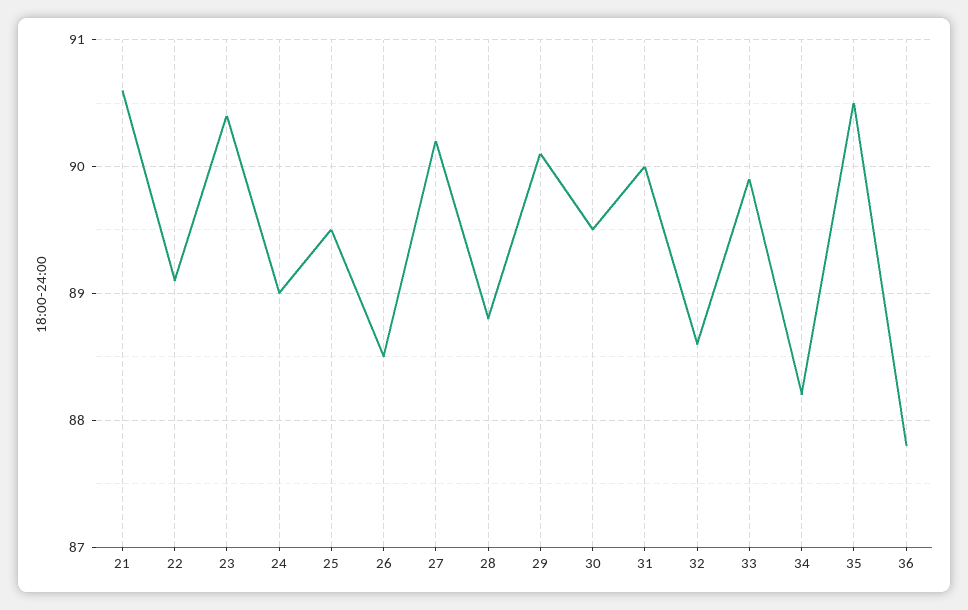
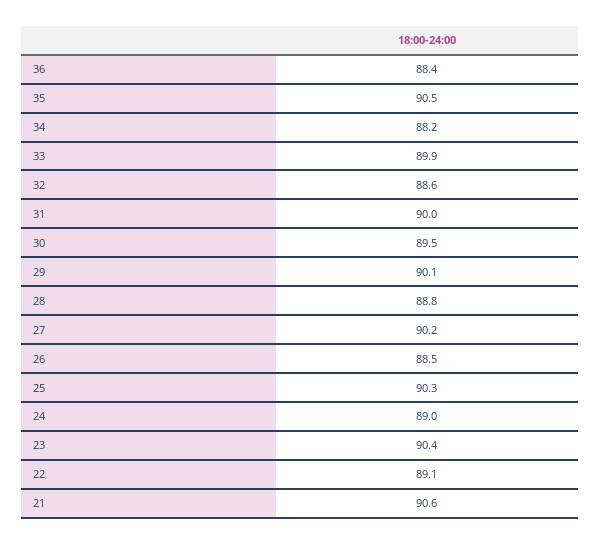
25: 89.5 -> 90.3
36: 87.8 -> 88.4

